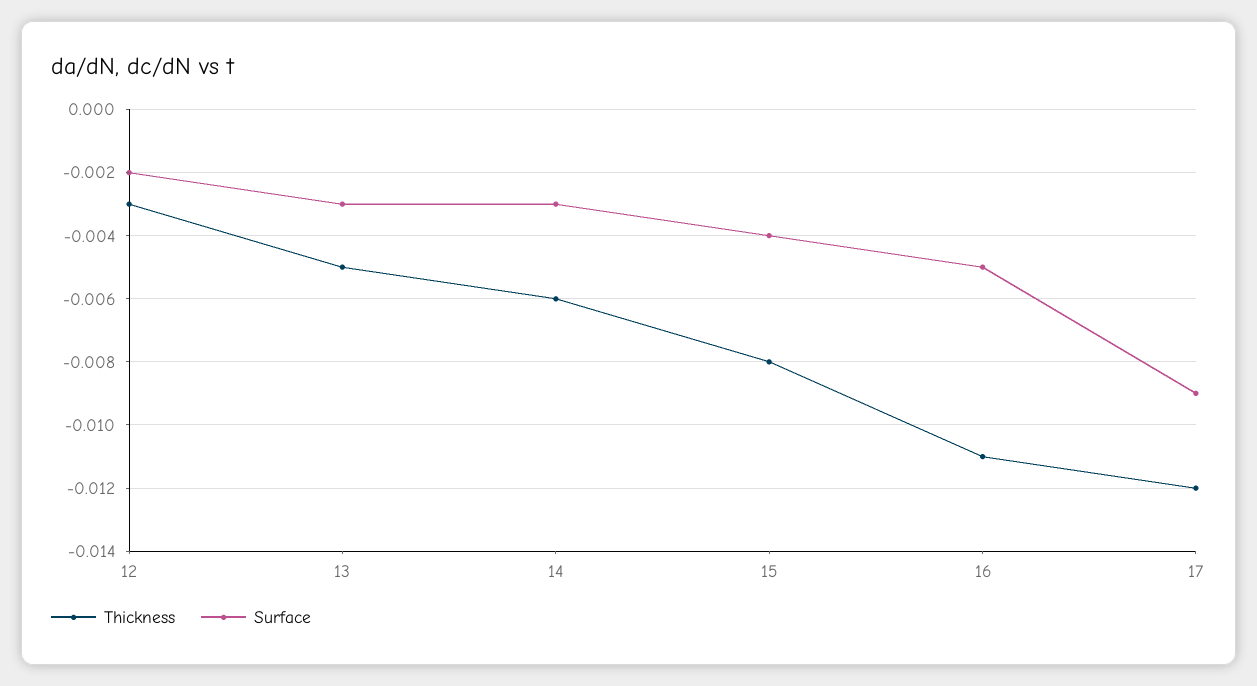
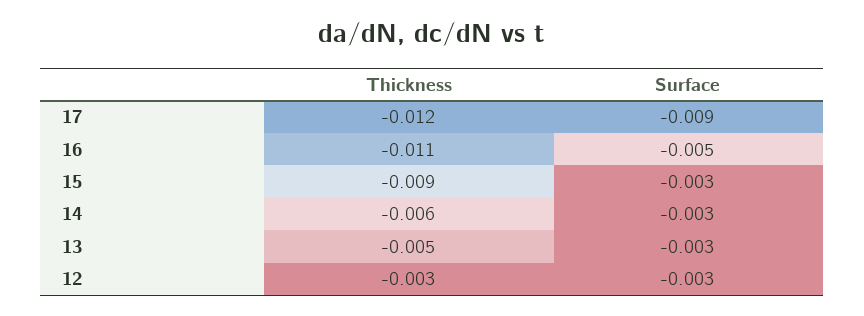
Surface, 12: -0.002 -> -0.003
Thickness, 15: -0.008 -> -0.009
Surface, 15: -0.004 -> -0.003

